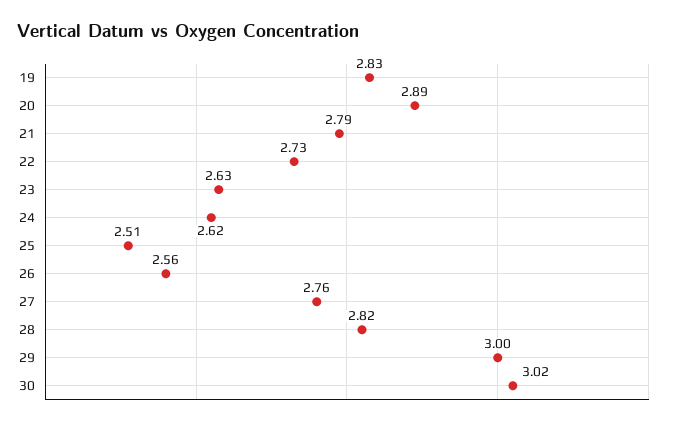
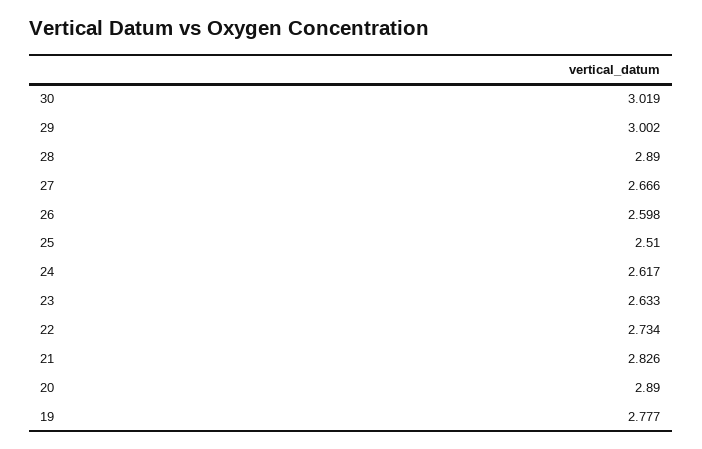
19: 2.83 -> 2.777
21: 2.79 -> 2.826
26: 2.56 -> 2.598
27: 2.76 -> 2.666
28: 2.82 -> 2.89

